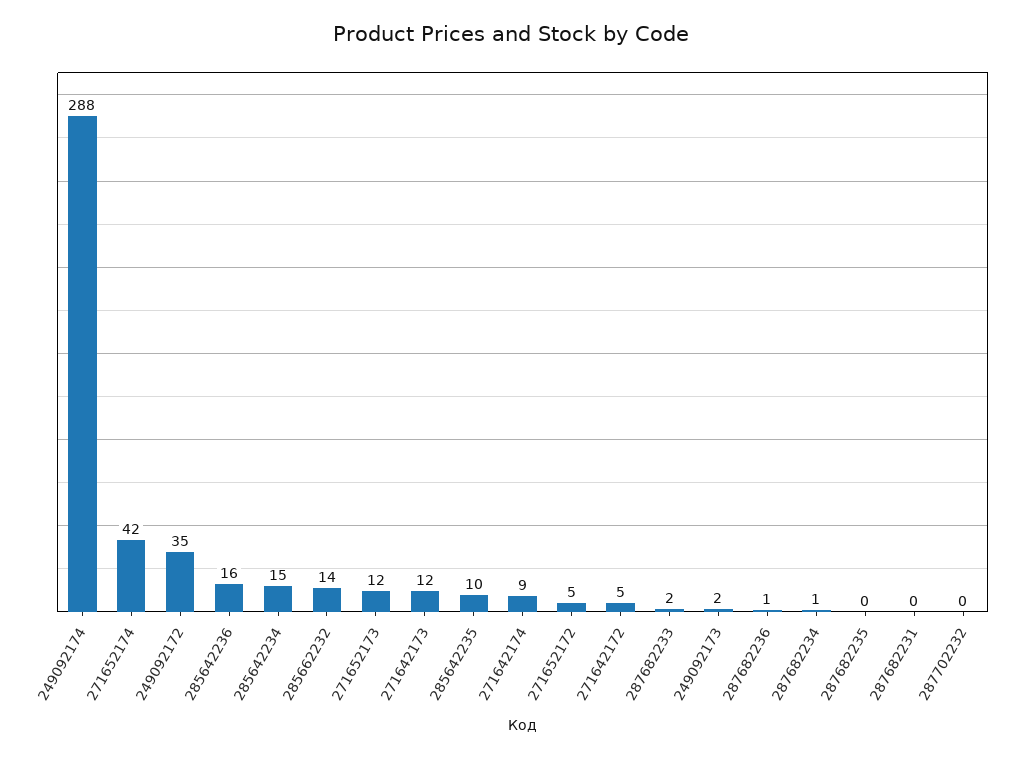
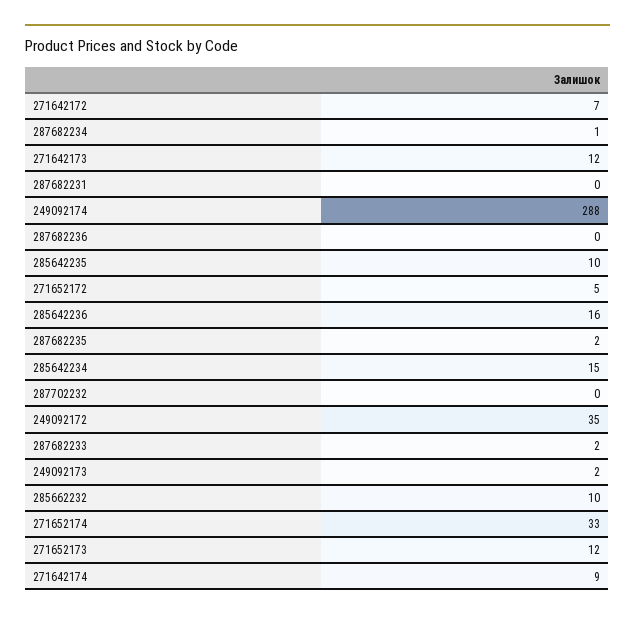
271652174: 42 -> 33
285662232: 14 -> 10
271642172: 5 -> 7
287682236: 1 -> 0
287682235: 0 -> 2

